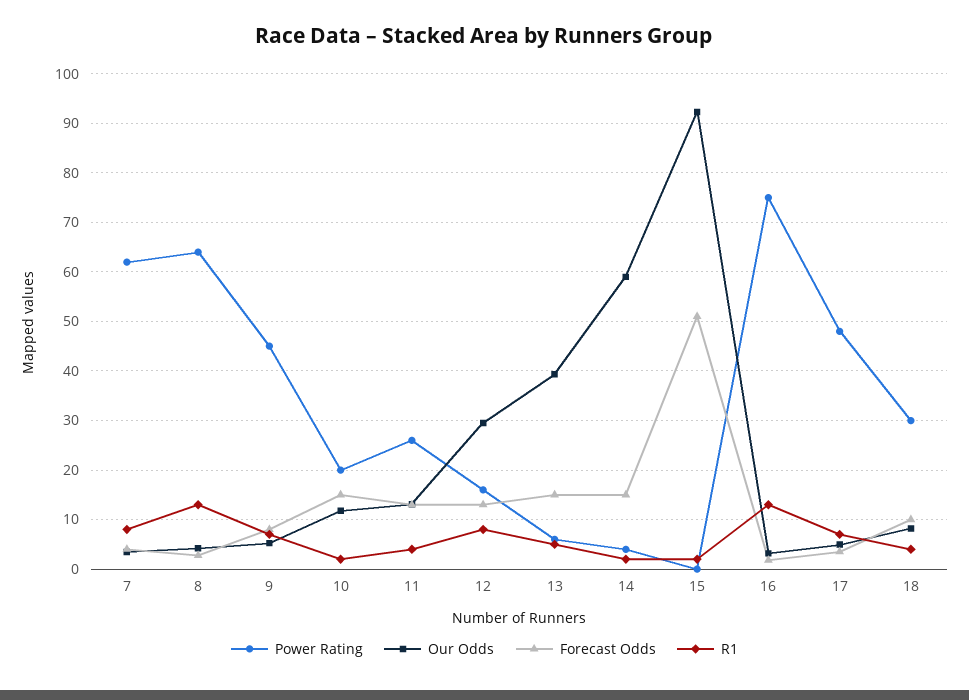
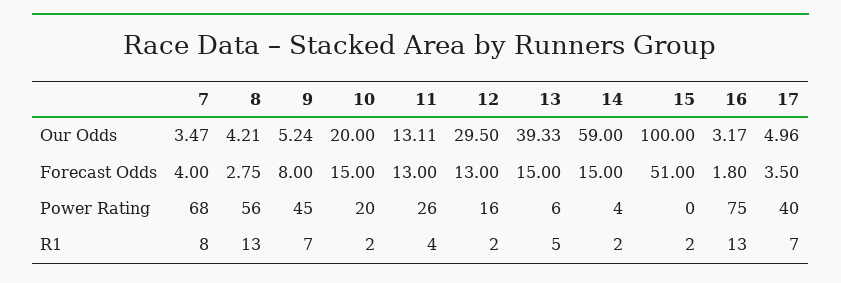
Power Rating, 7: 62 -> 68
Power Rating, 8: 64 -> 56
Our Odds, 10: 12 -> 20
R1, 12: 8 -> 2
Our Odds, 15: 92 -> 100
Power Rating, 17: 48 -> 40
Power Rating, 18: 30 -> none
Our Odds, 18: 8 -> none
Forecast Odds, 18: 10 -> none
R1, 18: 4 -> none

